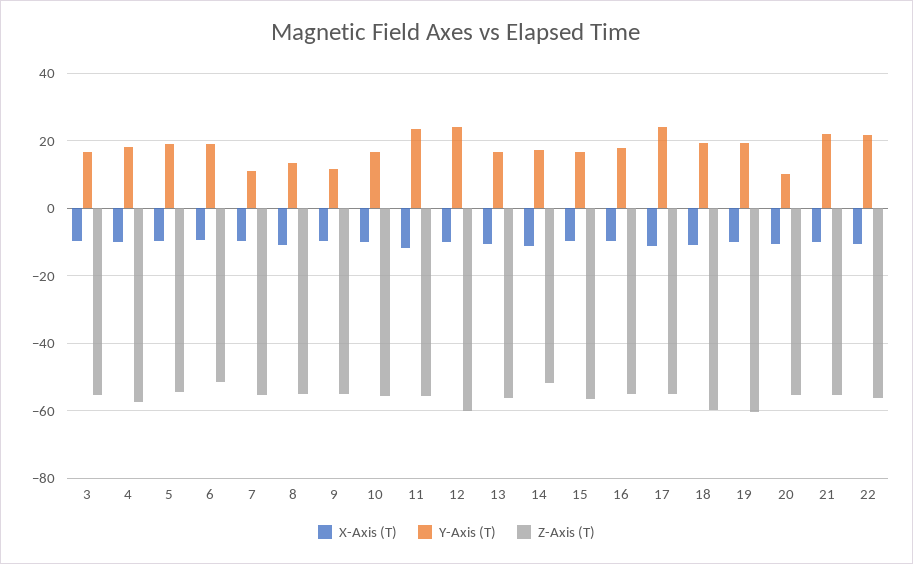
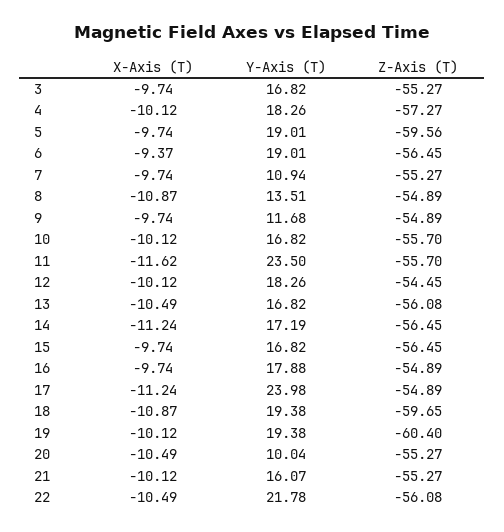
Z-Axis (T), 5: -54 -> -59.56
Z-Axis (T), 6: -52 -> -56.45
Y-Axis (T), 12: 24 -> 18.26
Z-Axis (T), 12: -60 -> -54.45
Z-Axis (T), 14: -52 -> -56.45
Y-Axis (T), 21: 22 -> 16.07

